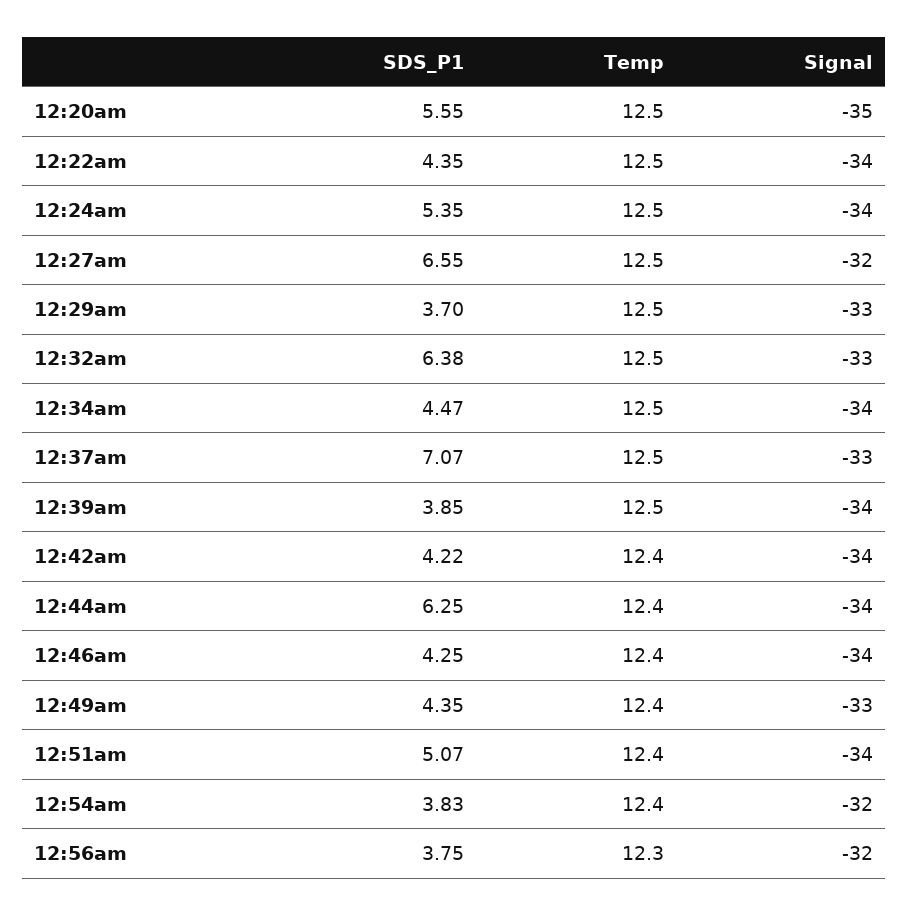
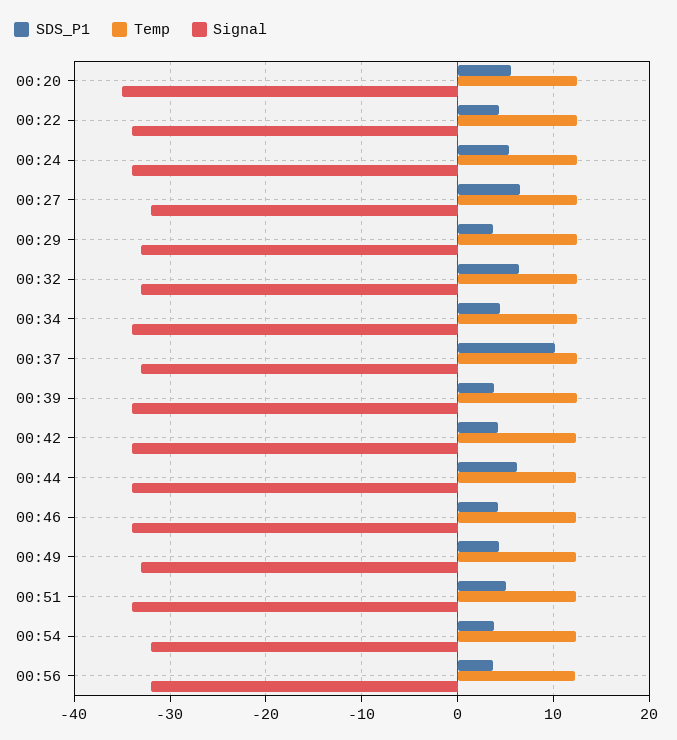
SDS_P1, 12:37am: 7.07 -> 10

